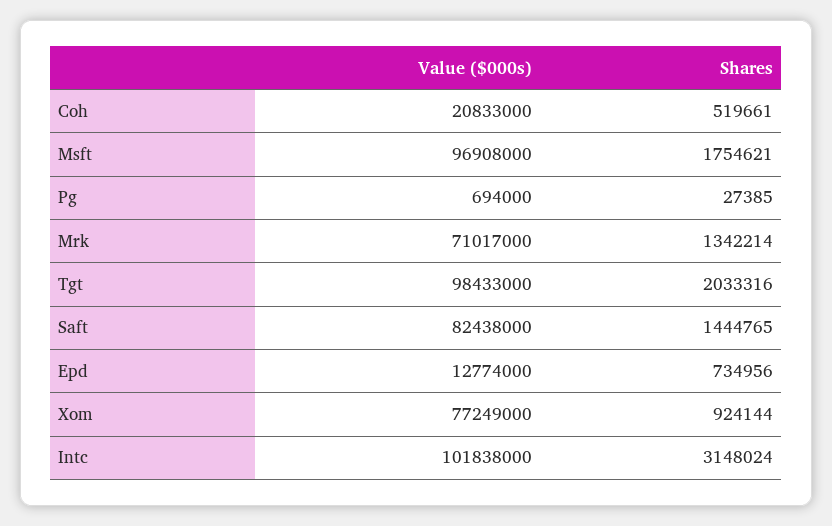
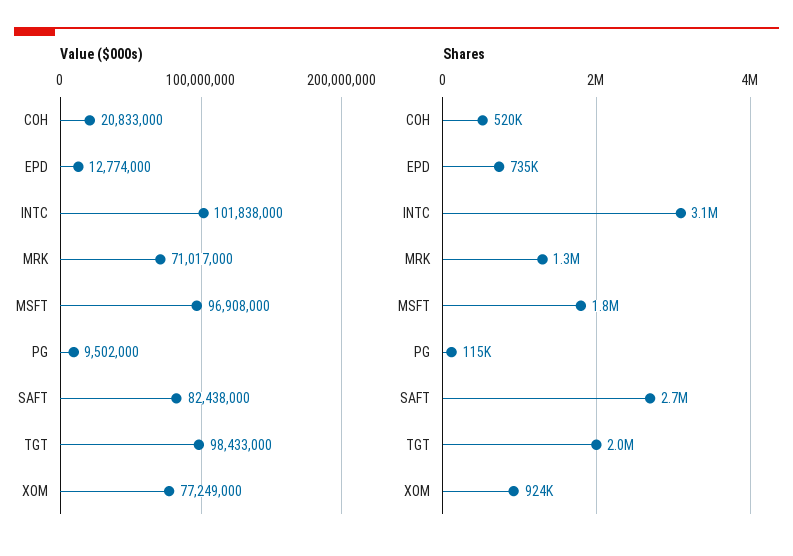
Value ($000s), Pg: 694000 -> 9502000
Shares, Pg: 27385 -> 115000
Shares, Saft: 1444765 -> 2700000

